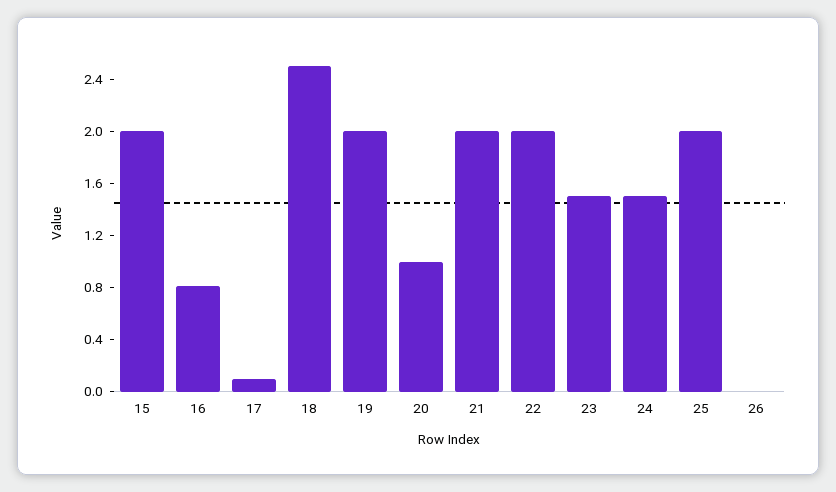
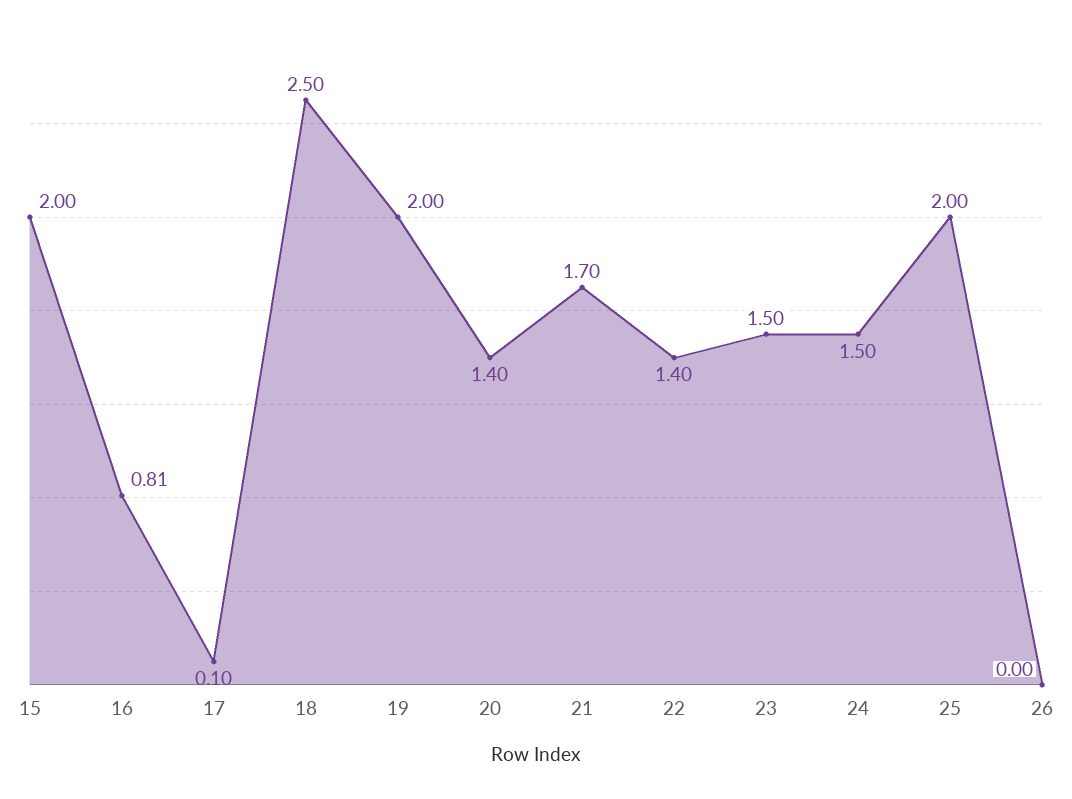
20: 1 -> 1.4
21: 2 -> 1.7
22: 2 -> 1.4

